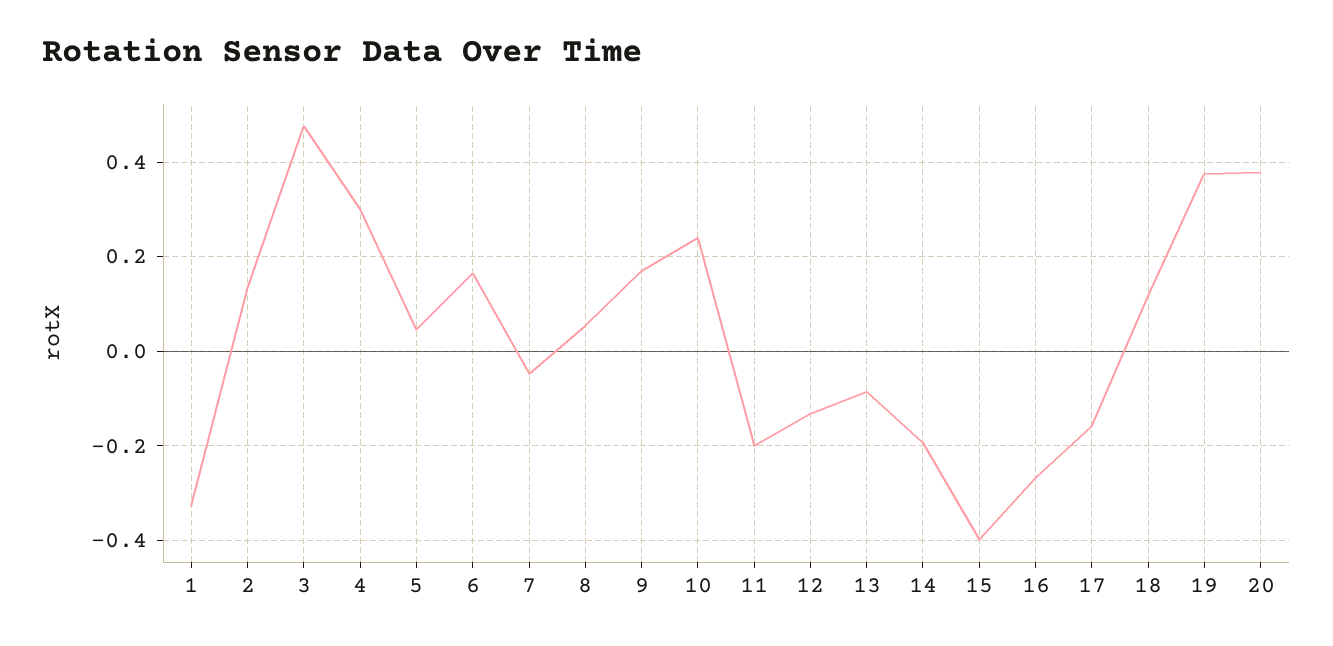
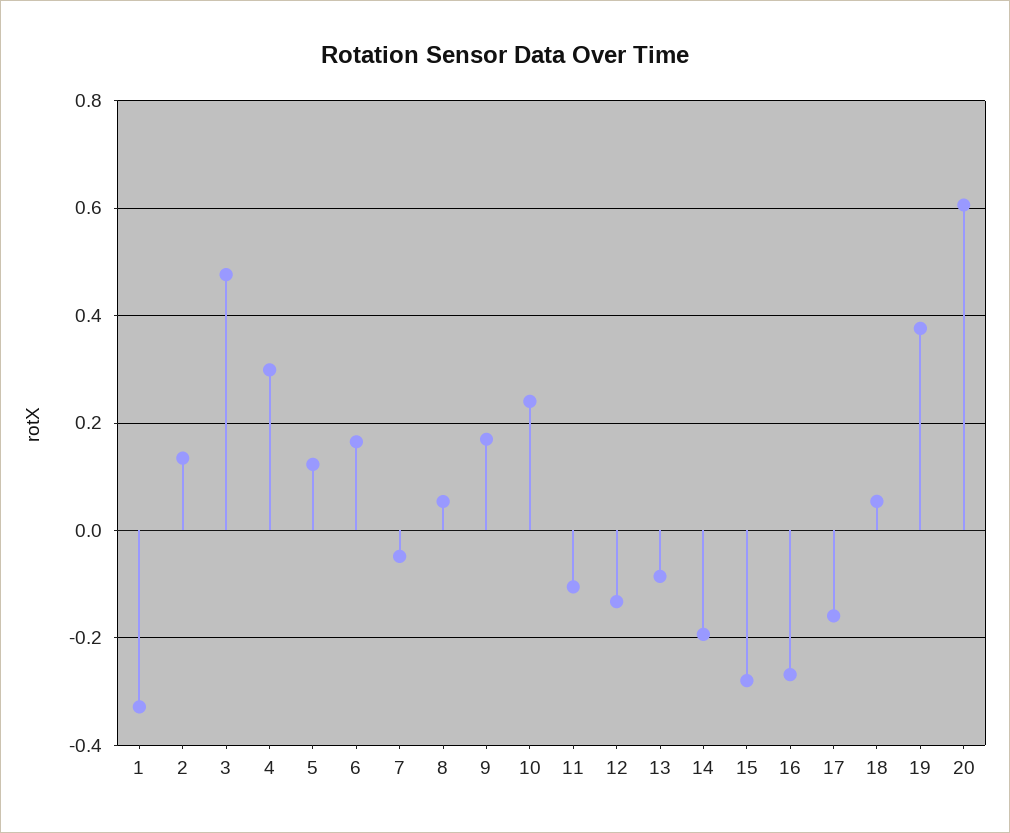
5: 0.04 -> 0.12
11: -0.2 -> -0.1
15: -0.4 -> -0.28
18: 0.12 -> 0.06
20: 0.38 -> 0.6

